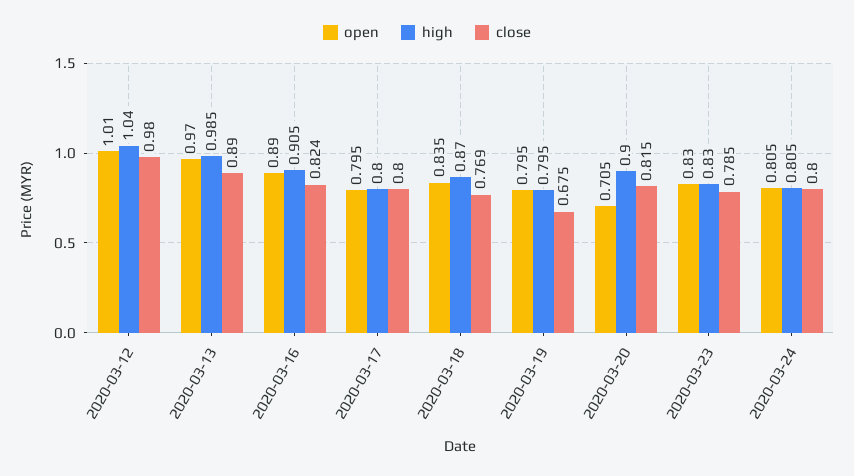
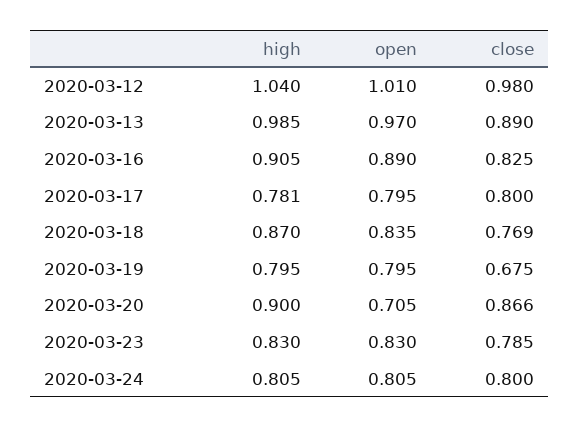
close, 2020-03-16: 0.824 -> 0.825
high, 2020-03-17: 0.8 -> 0.781
close, 2020-03-20: 0.815 -> 0.866

